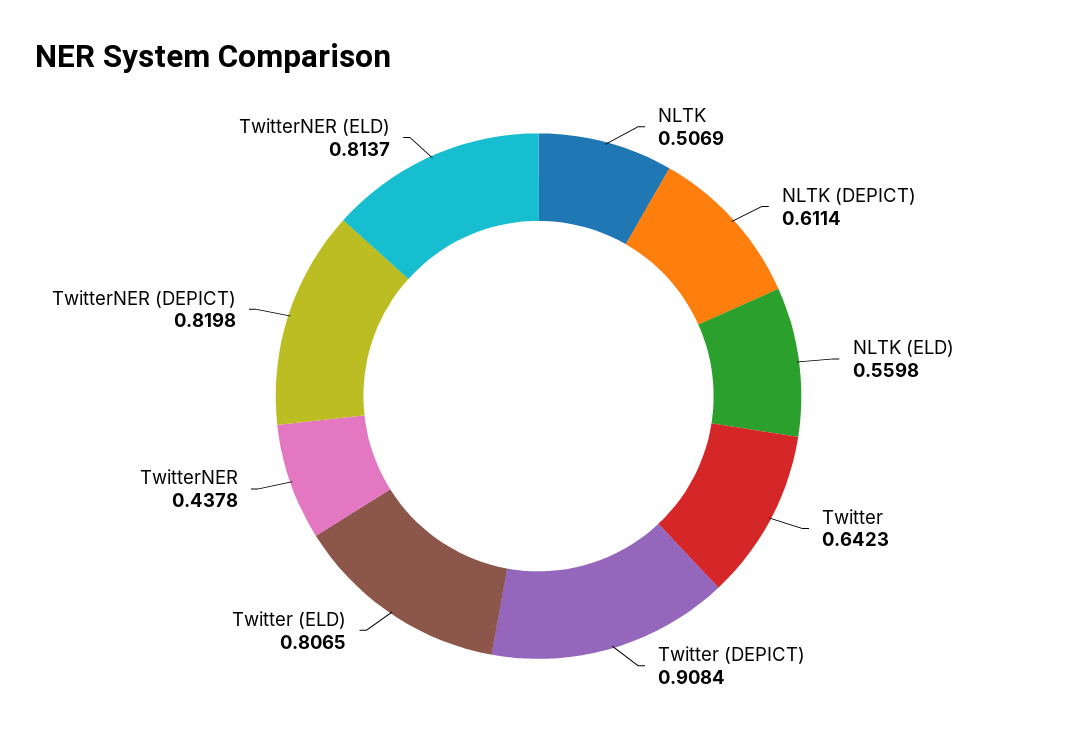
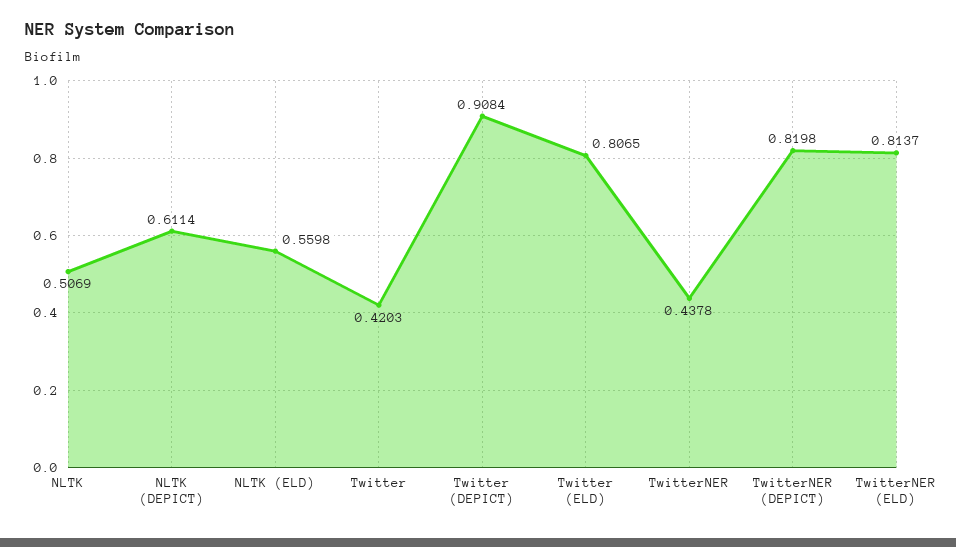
Twitter: 0.6423 -> 0.4203

